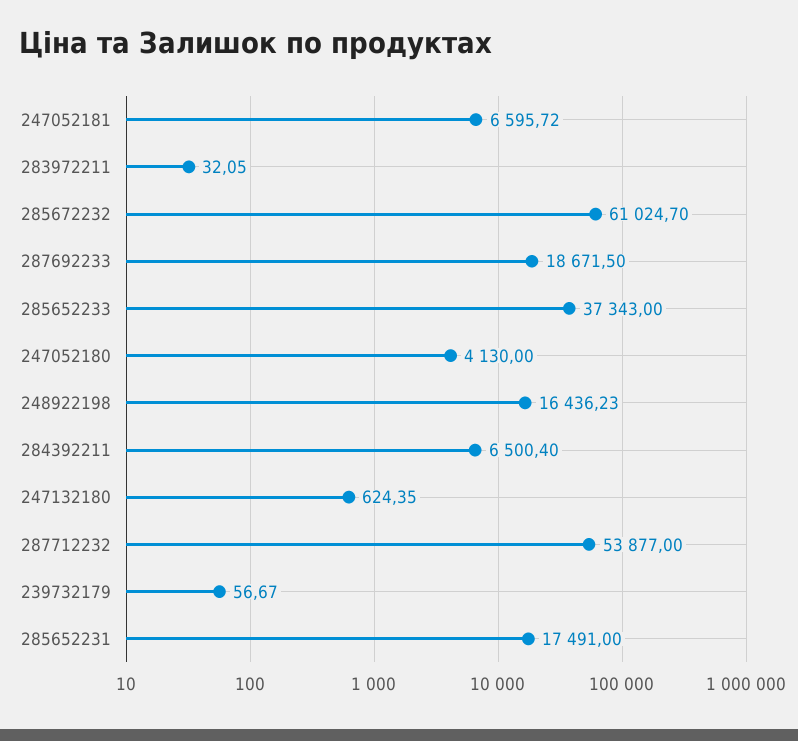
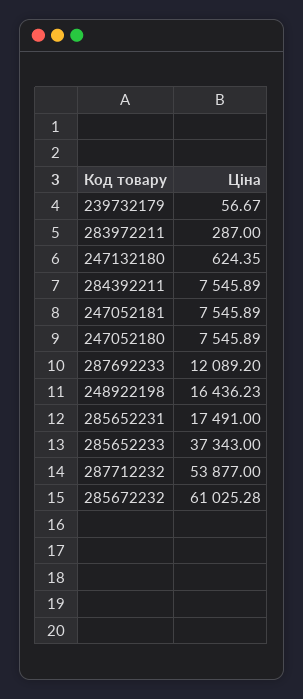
247052181: 6595.72 -> 7545.89
283972211: 32.05 -> 287
285672232: 61024.7 -> 61025.28
287692233: 18671.5 -> 12089.2
247052180: 4130 -> 7545.89
284392211: 6500.4 -> 7545.89

